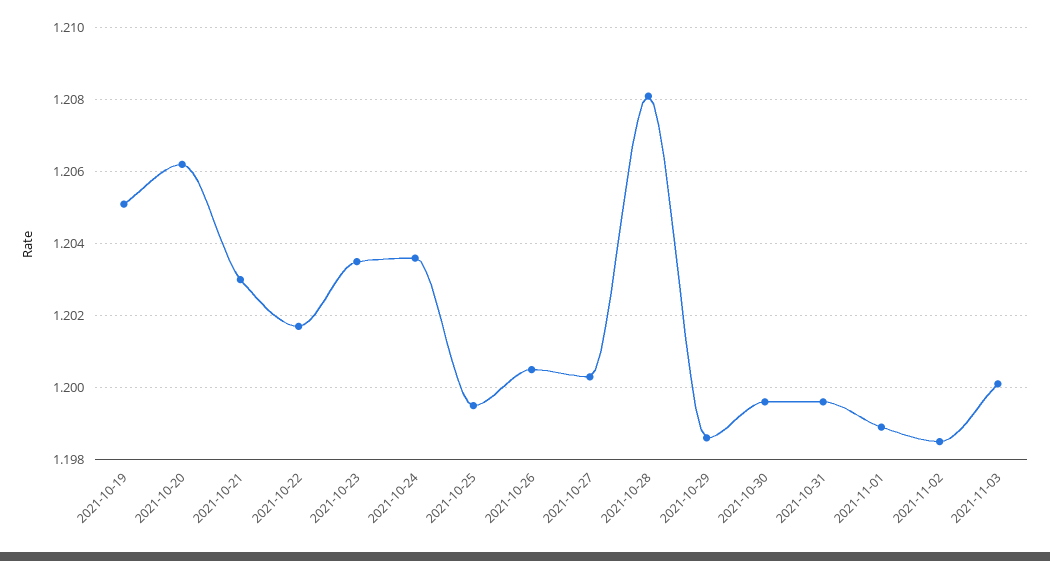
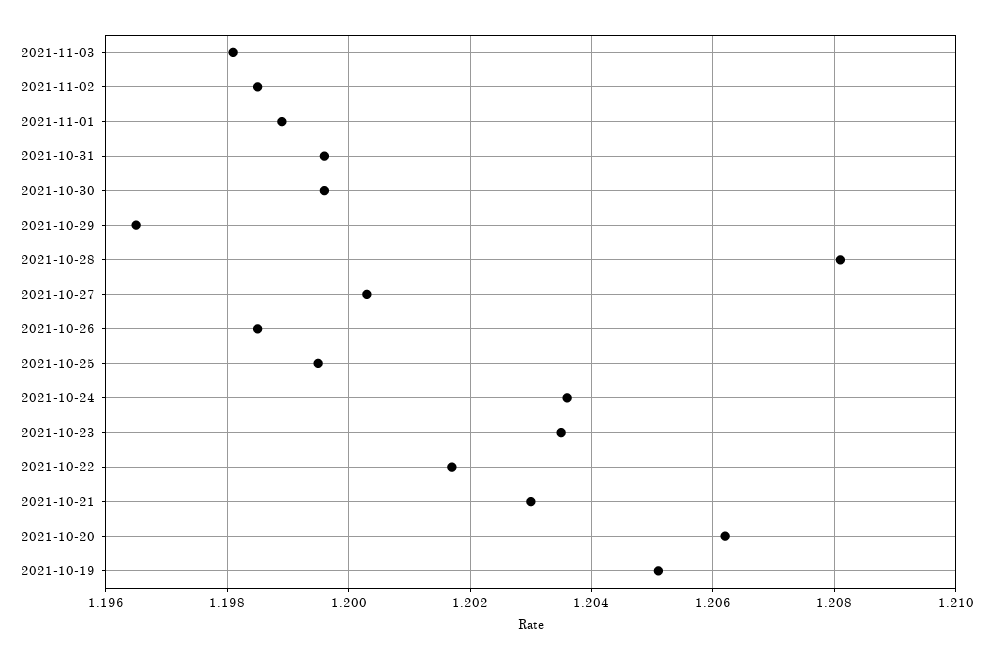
2021-10-26: 1.2005 -> 1.1985
2021-10-29: 1.1985 -> 1.1965
2021-11-03: 1.2 -> 1.198

